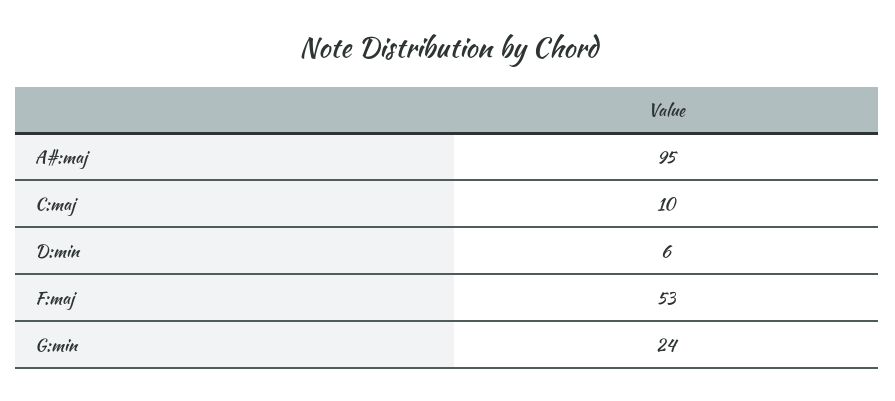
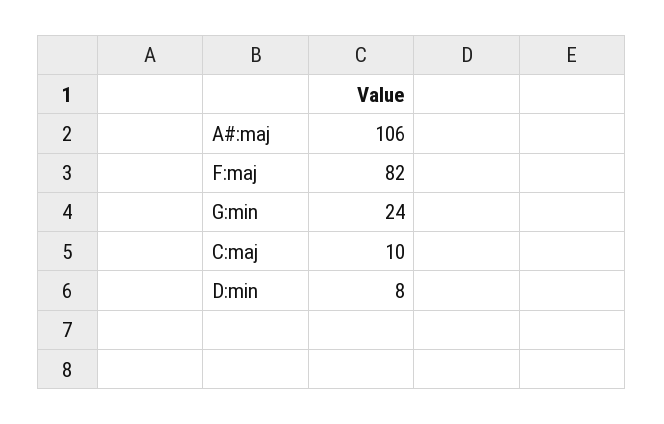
A#:maj: 95 -> 106
D:min: 6 -> 8
F:maj: 53 -> 82

